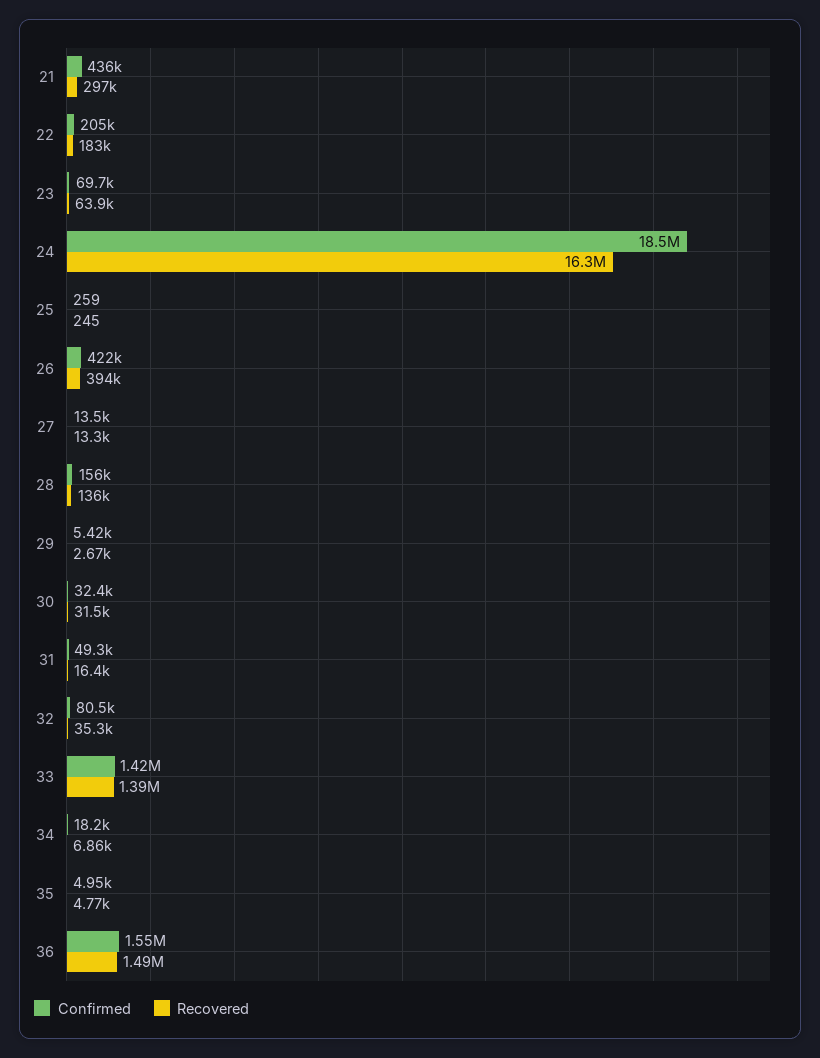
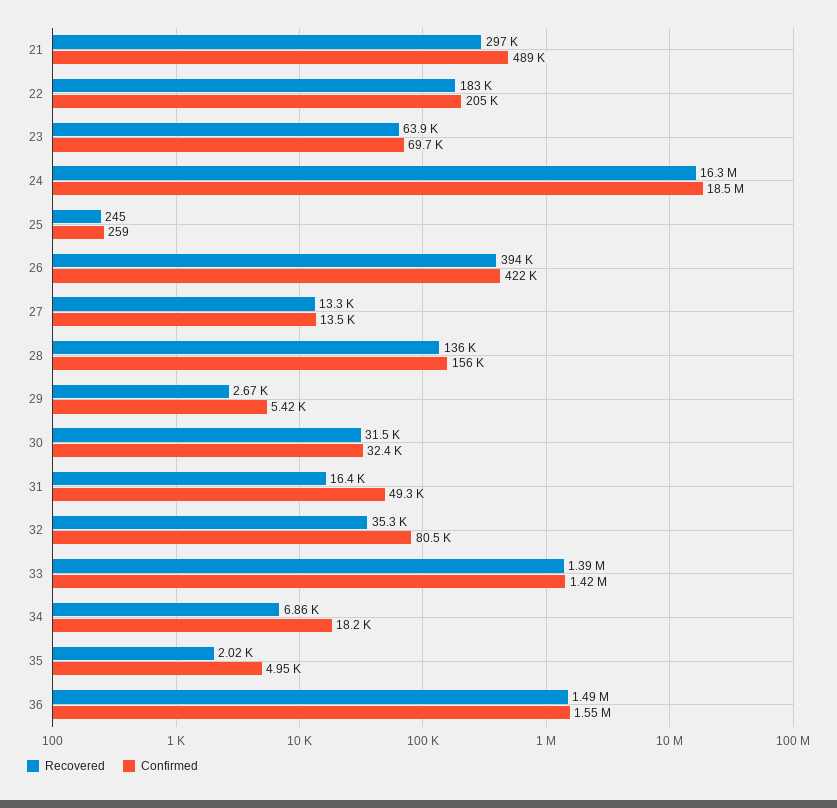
Confirmed, 21: 436000 -> 489000
Recovered, 35: 4770 -> 2020

